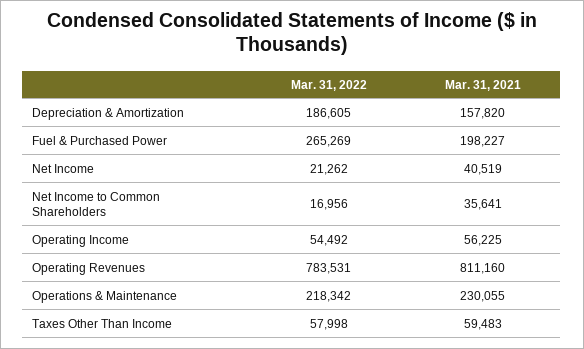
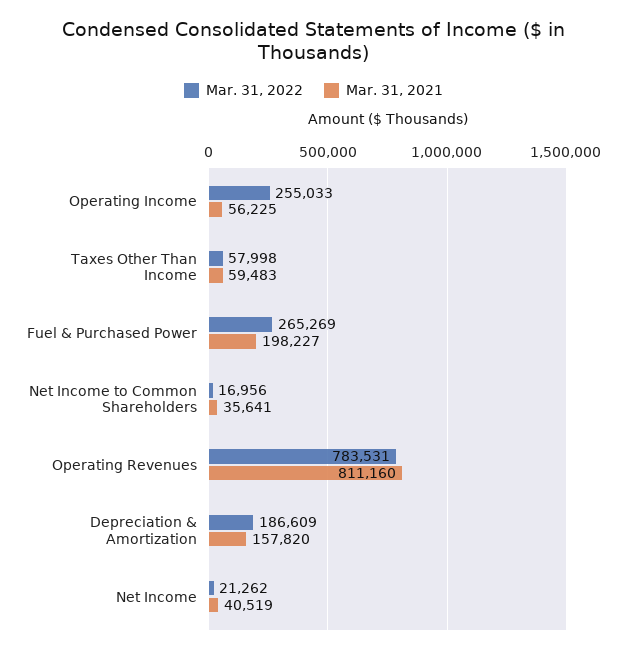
Mar. 31, 2022, Depreciation & Amortization: 186605 -> 186609
Mar. 31, 2022, Operating Income: 54492 -> 255033
Mar. 31, 2022, Operations & Maintenance: 218342 -> none
Mar. 31, 2021, Operations & Maintenance: 230055 -> none

